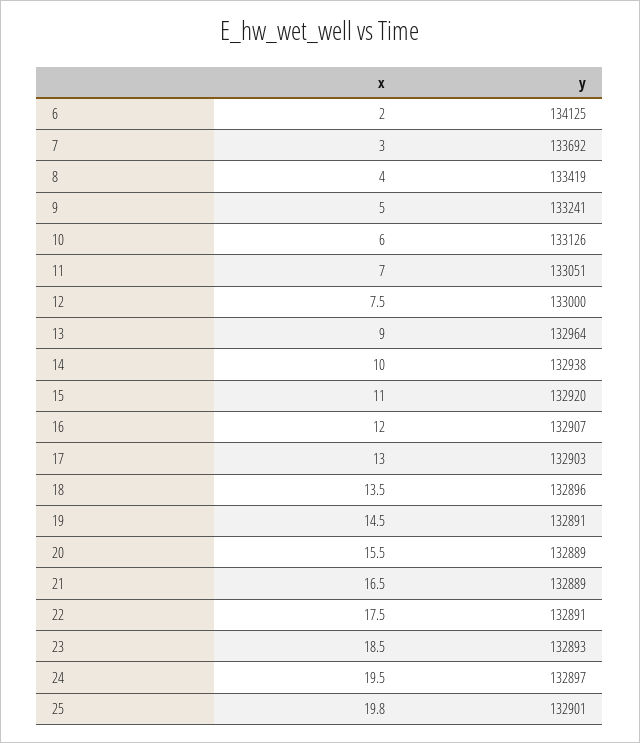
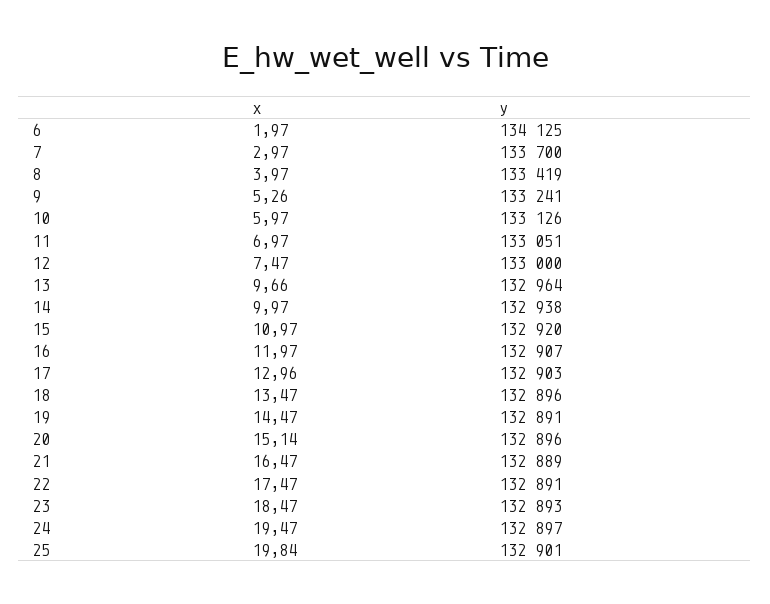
y, 7: 133692 -> 133700
x, 9: 5 -> 5.26
x, 13: 9 -> 9.66
x, 20: 15.5 -> 15.14
y, 20: 132889 -> 132896

